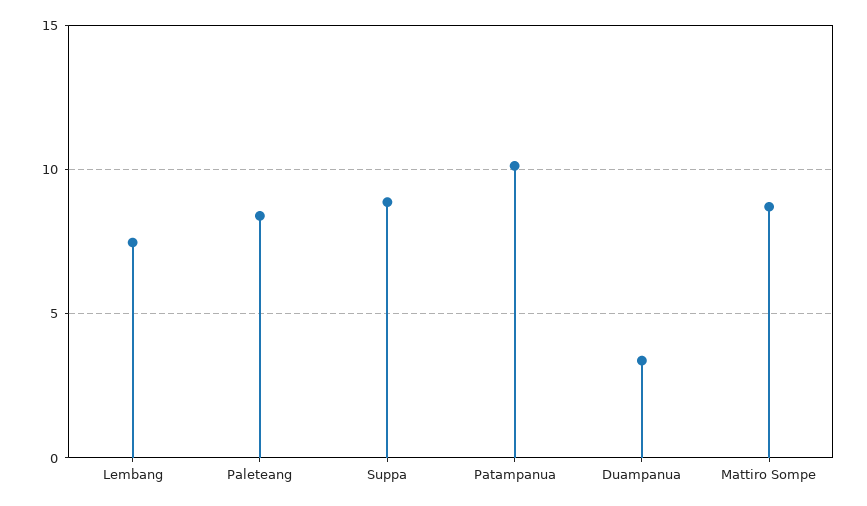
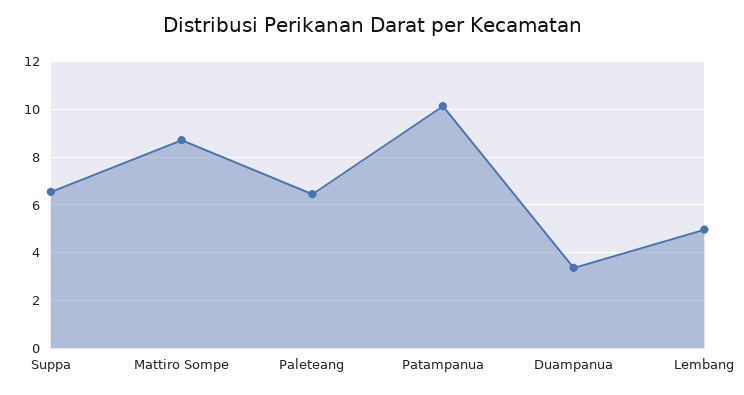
Lembang: 7.5 -> 5
Paleteang: 8.5 -> 6.5
Suppa: 9 -> 6.5

